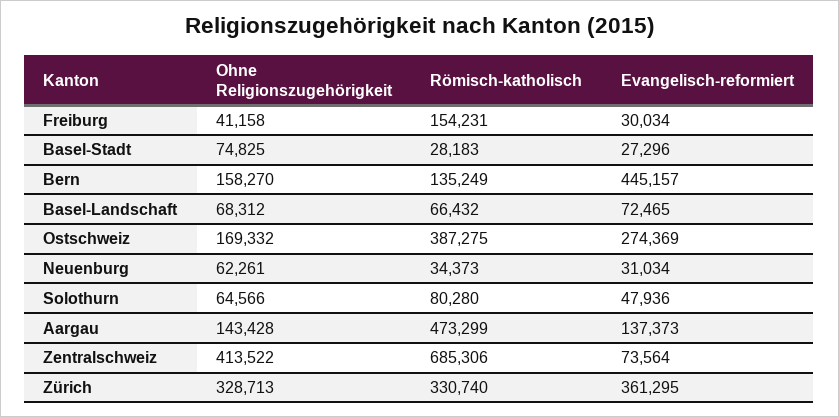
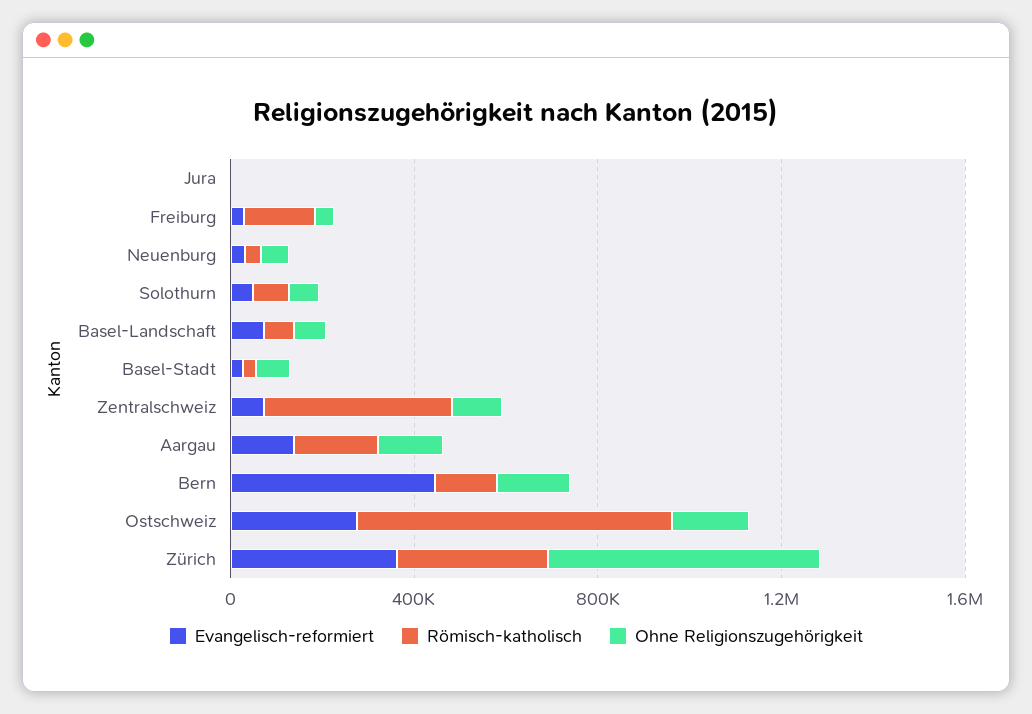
Römisch-katholisch, Ostschweiz: 387275 -> 700000
Römisch-katholisch, Aargau: 473299 -> 200000
Ohne Religionszugehörigkeit, Zentralschweiz: 413522 -> 100000
Römisch-katholisch, Zentralschweiz: 685306 -> 400000
Ohne Religionszugehörigkeit, Zürich: 328713 -> 600000
Evangelisch-reformiert, Jura: none -> 0
Römisch-katholisch, Jura: none -> 0
Ohne Religionszugehörigkeit, Jura: none -> 0

